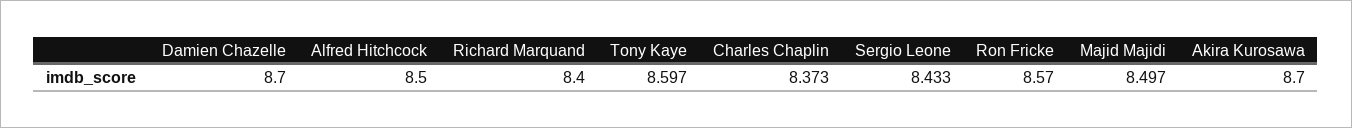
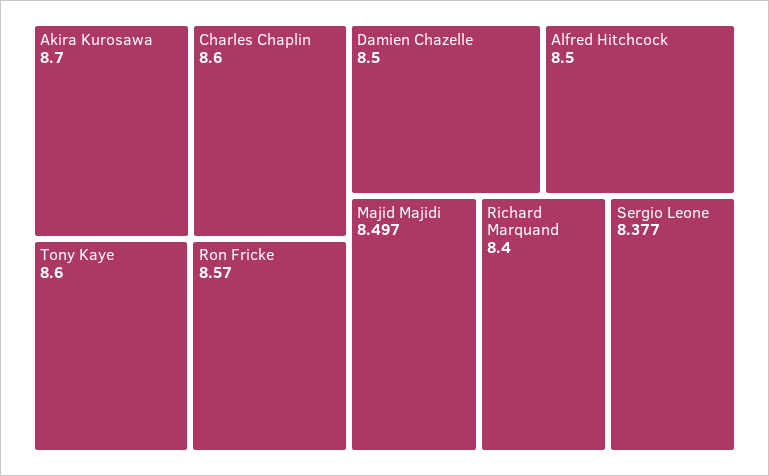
Damien Chazelle: 8.7 -> 8.5
Tony Kaye: 8.597 -> 8.6
Charles Chaplin: 8.373 -> 8.6
Sergio Leone: 8.433 -> 8.377

